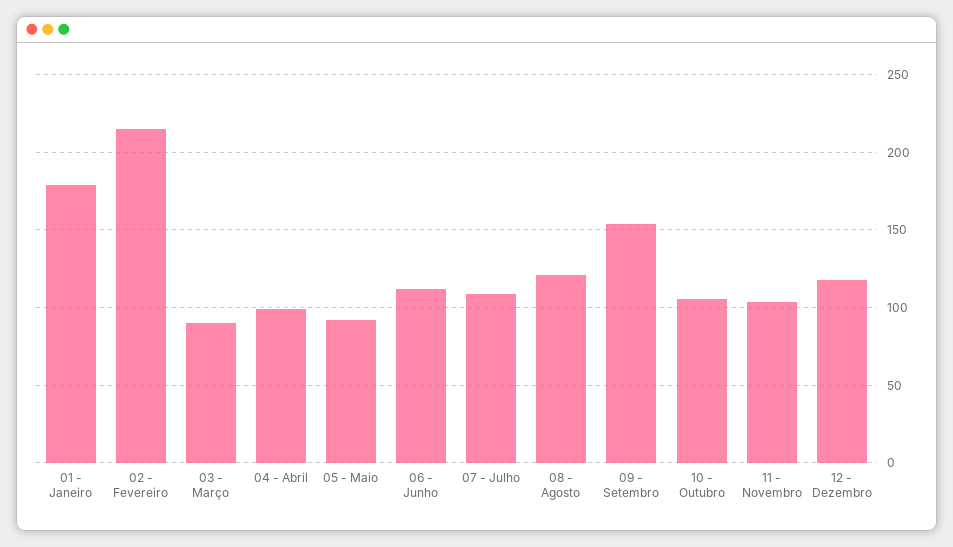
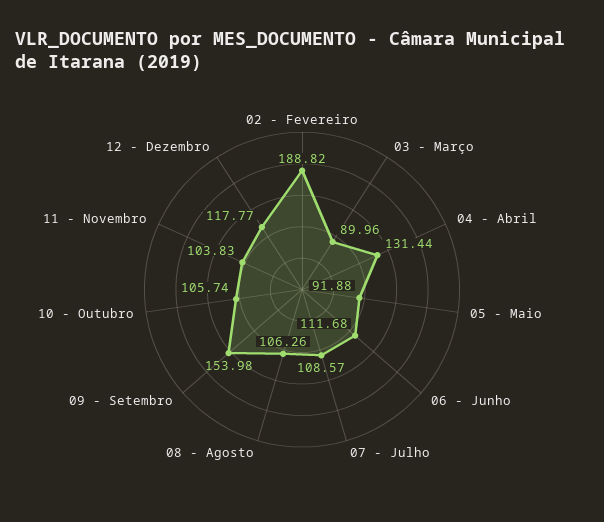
01 - Janeiro: 180 -> none
02 - Fevereiro: 215 -> 188.82
04 - Abril: 100 -> 131.44
08 - Agosto: 120 -> 106.26

